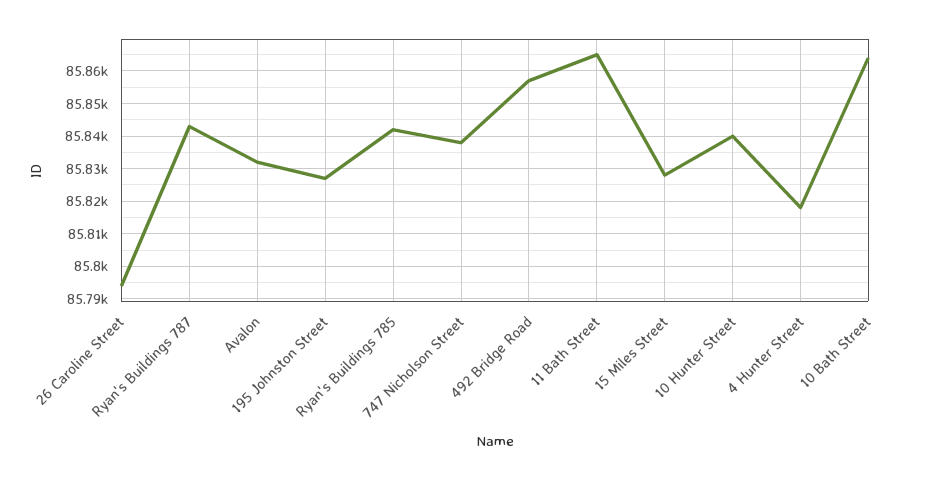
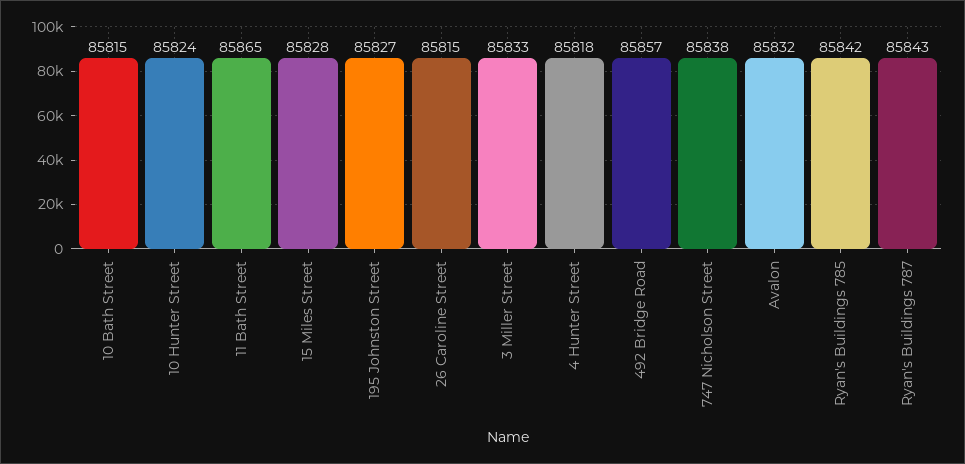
26 Caroline Street: 85795 -> 85815
10 Hunter Street: 85840 -> 85824
10 Bath Street: 85865 -> 85815
3 Miller Street: none -> 85833

